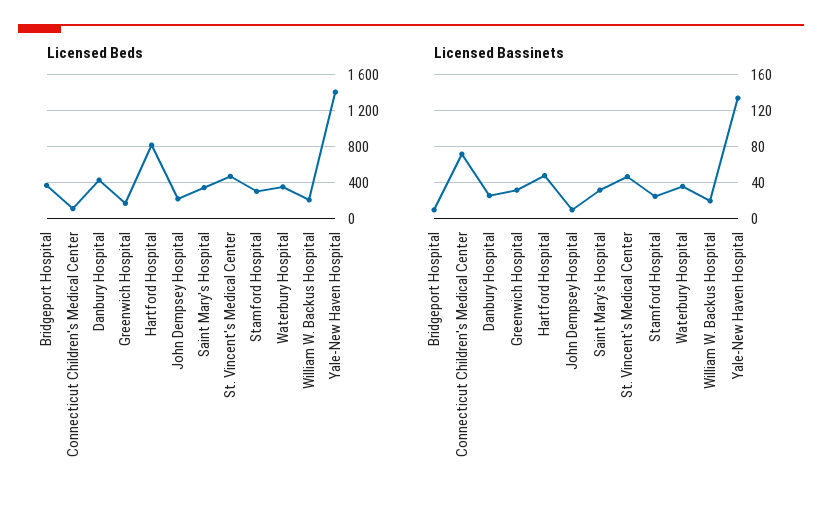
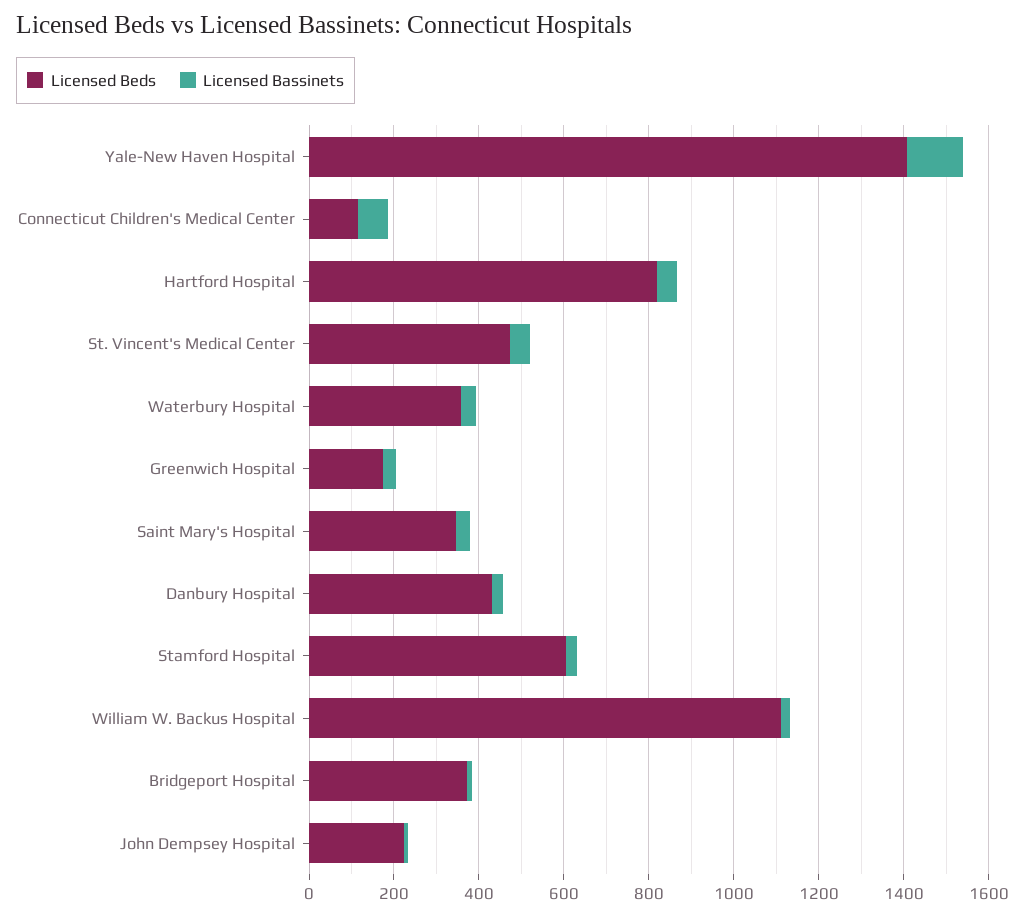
Licensed Beds, Stamford Hospital: 300 -> 600
Licensed Beds, William W. Backus Hospital: 200 -> 1100

